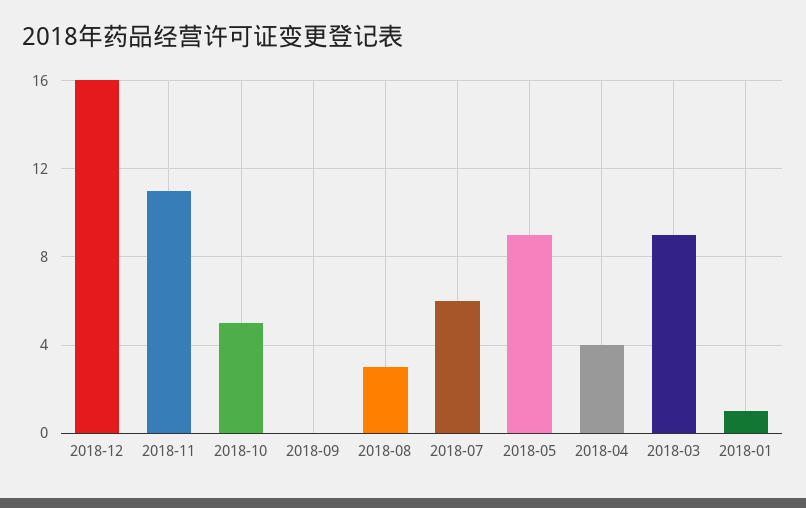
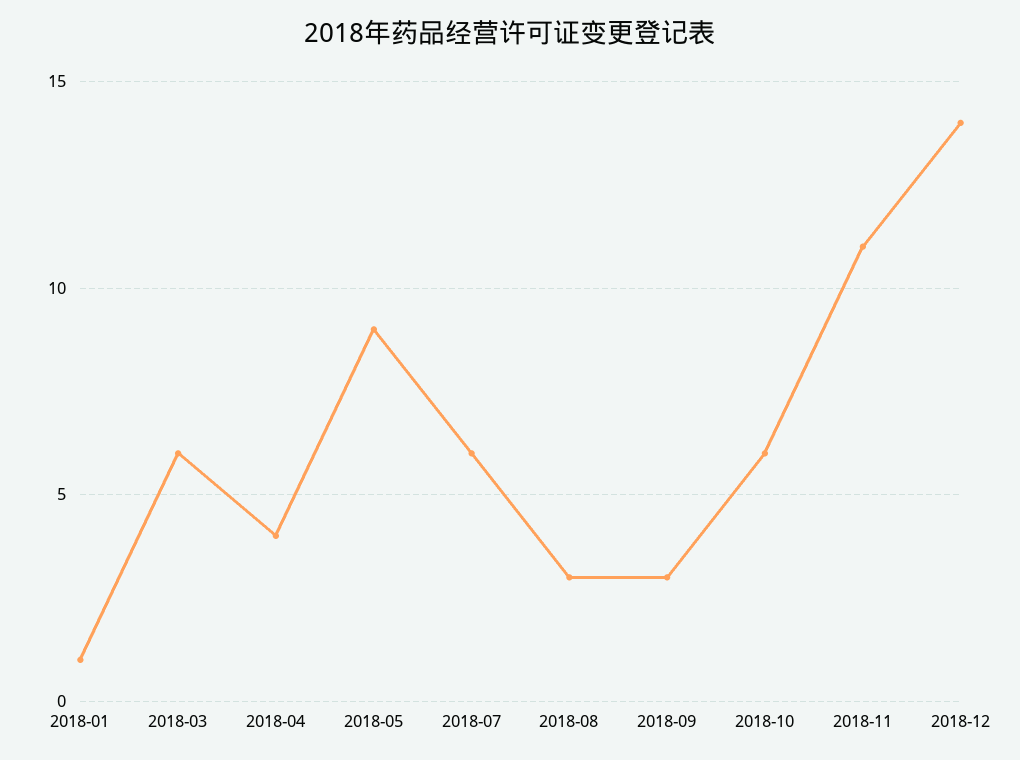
2018-12: 16 -> 14
2018-10: 5 -> 6
2018-09: 0 -> 3
2018-03: 9 -> 6

